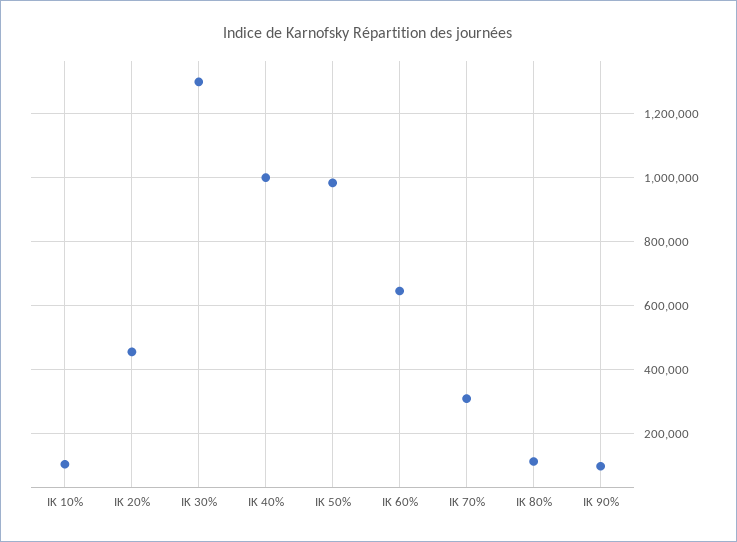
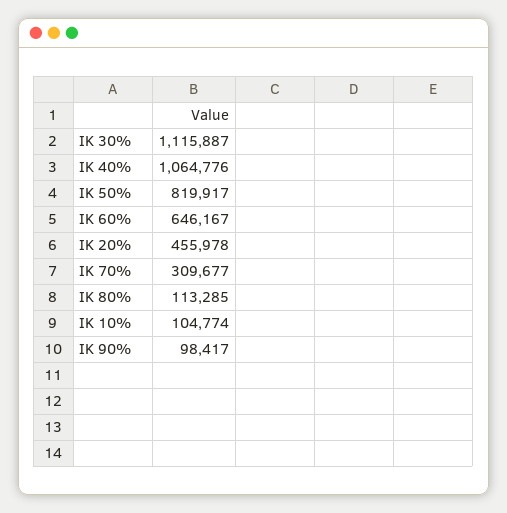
IK 30%: 1300000 -> 1115887
IK 40%: 1000000 -> 1064776
IK 50%: 980000 -> 819917

